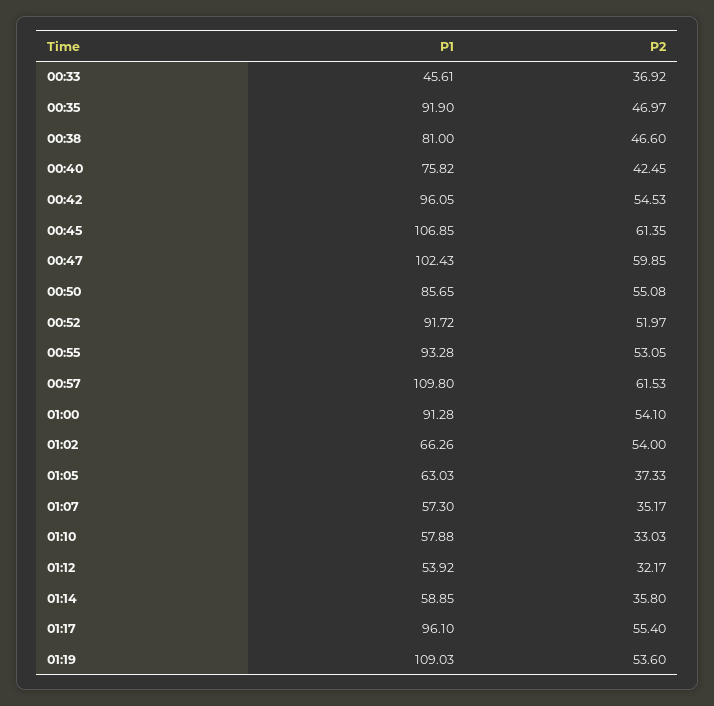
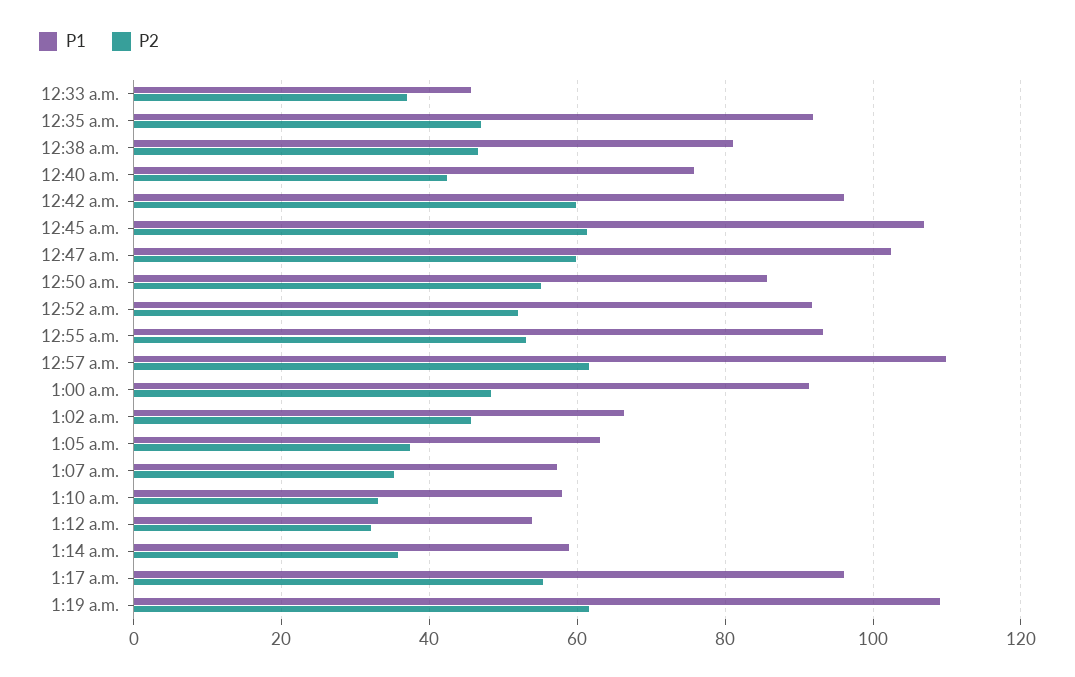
P2, 00:42: 54.53 -> 60
P2, 01:00: 54.1 -> 48
P2, 01:02: 54 -> 46
P2, 01:19: 53.6 -> 62

